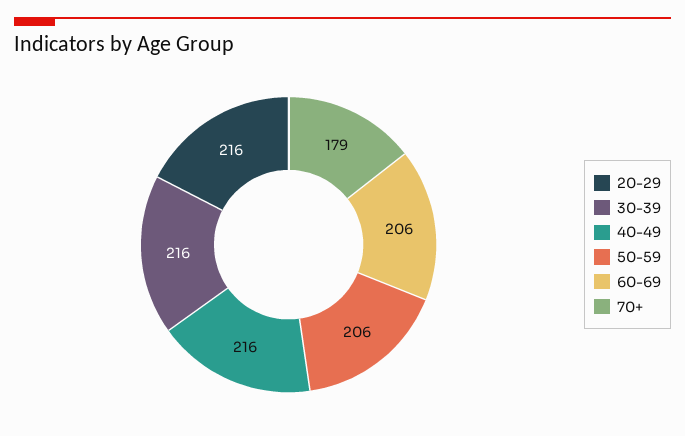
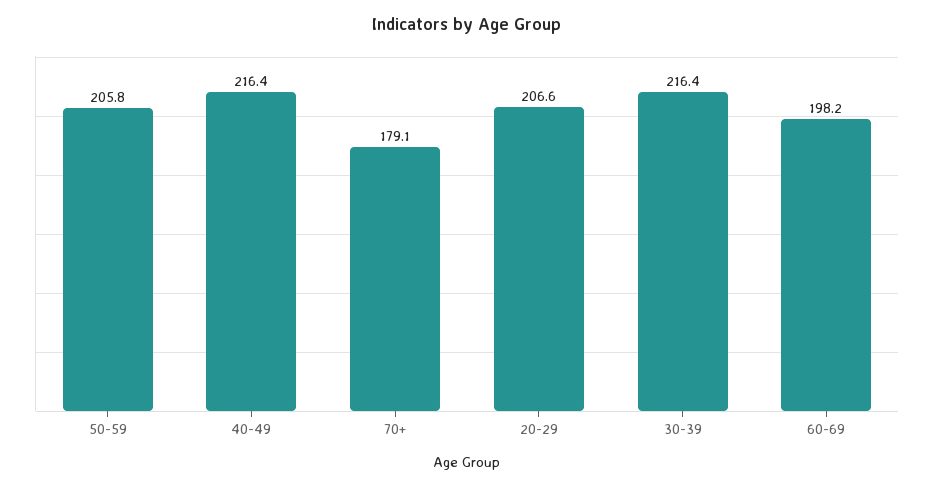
20-29: 216 -> 206.6
60-69: 206 -> 198.2

